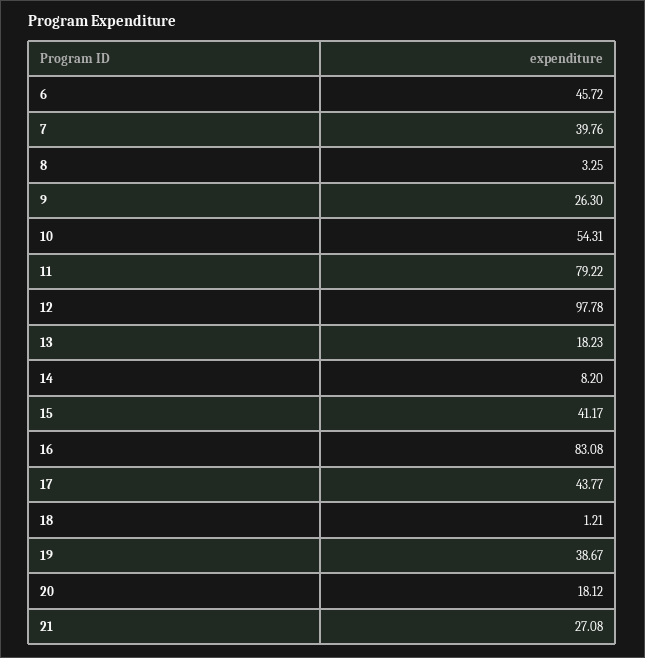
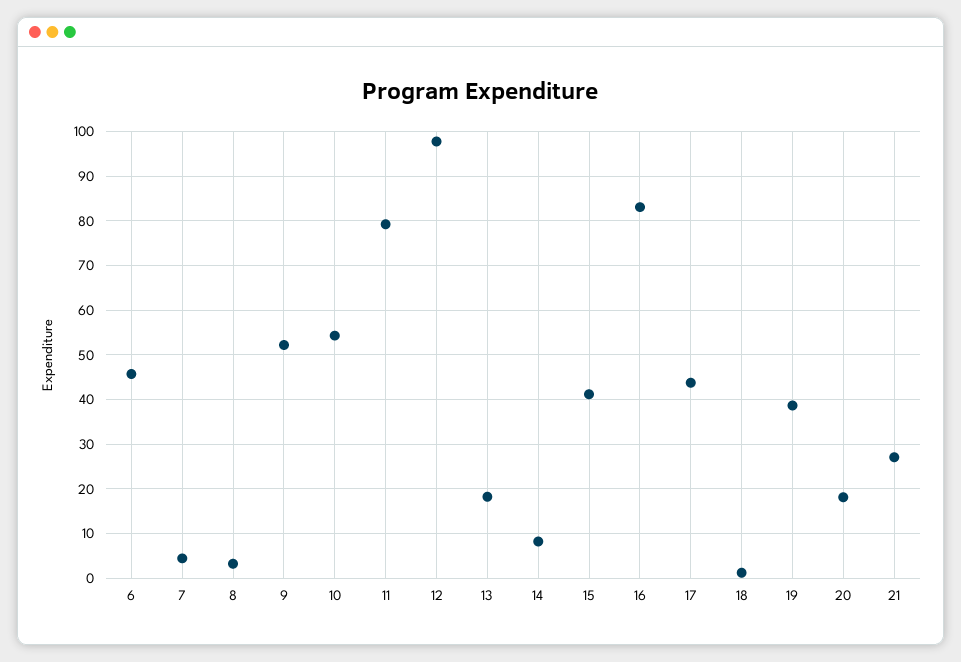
7: 39.76 -> 4
9: 26.3 -> 52

